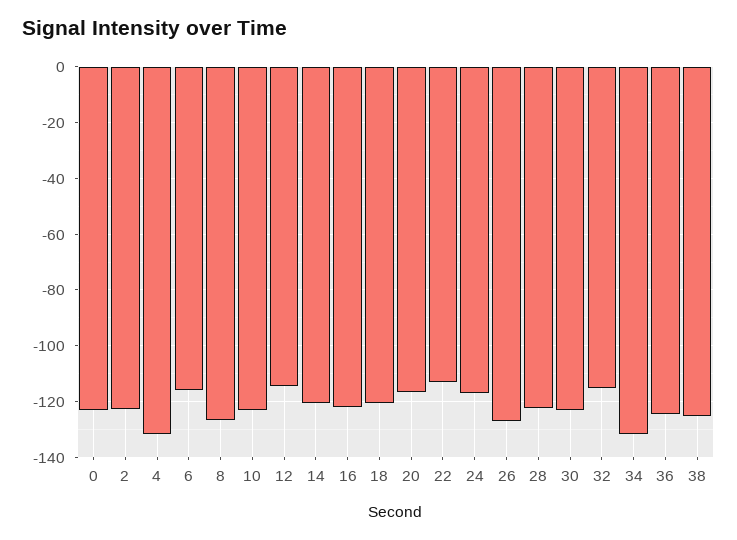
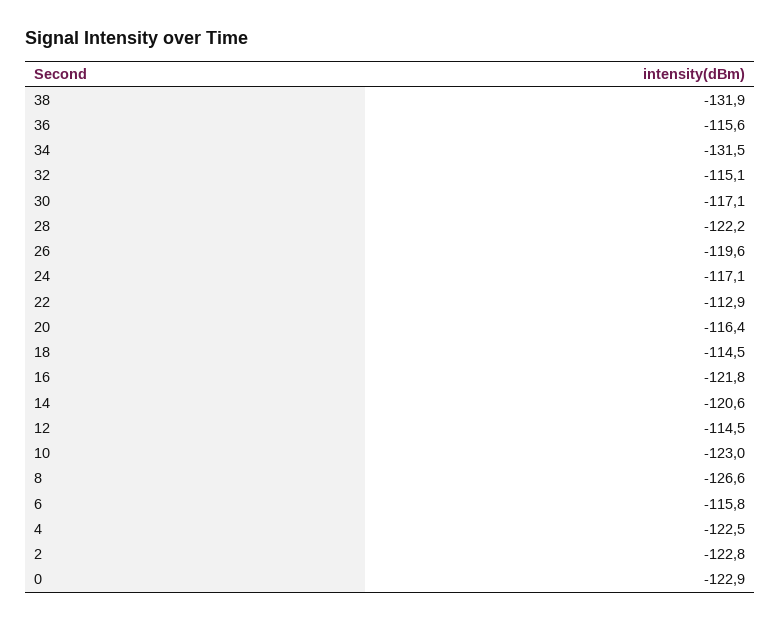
4: -132.5 -> -122.5
18: -120 -> -114.5
26: -127.5 -> -119.6
30: -122.5 -> -117.1
36: -125 -> -115.6
38: -125 -> -131.9

